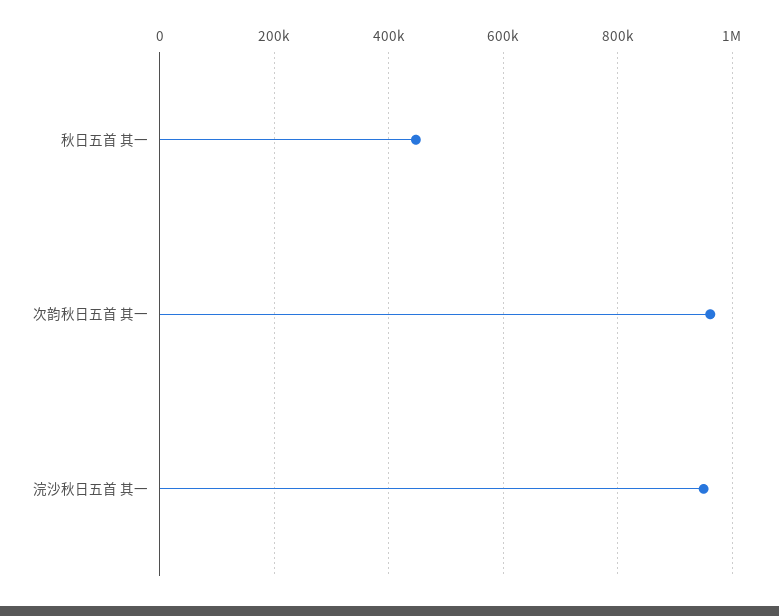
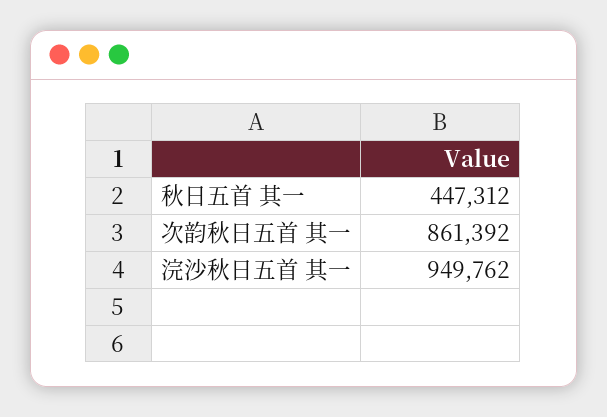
次韵秋日五首 其一: 960000 -> 861392

